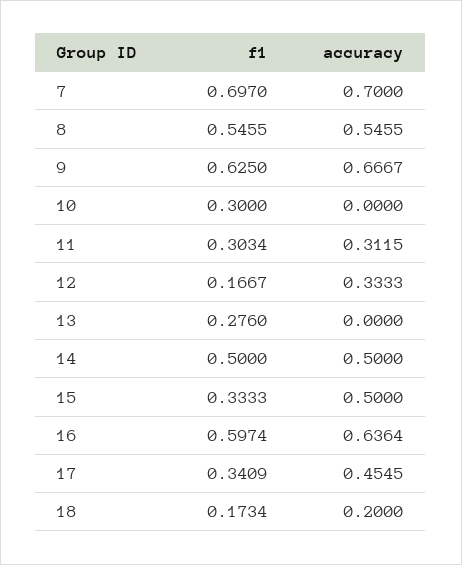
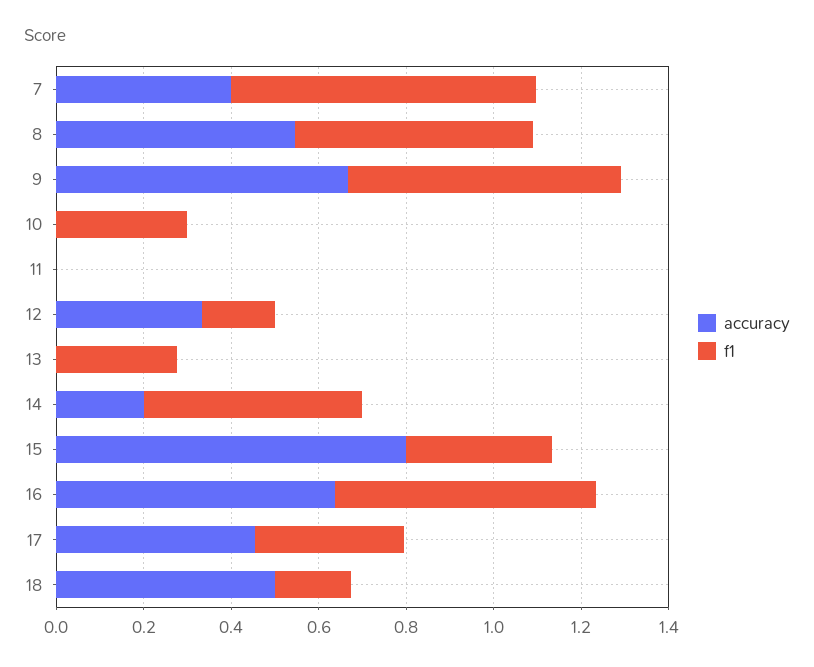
accuracy, 7: 0.7 -> 0.4
f1, 11: 0.3034 -> 0
accuracy, 11: 0.3115 -> 0
accuracy, 14: 0.5 -> 0.2
accuracy, 15: 0.5 -> 0.8
accuracy, 18: 0.2 -> 0.5

